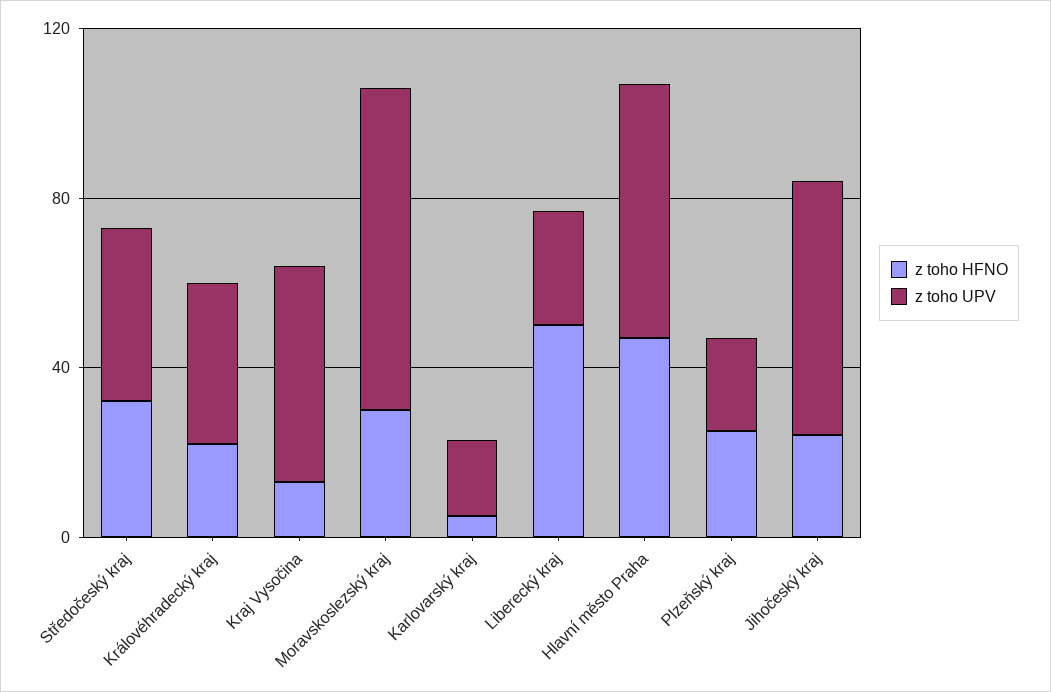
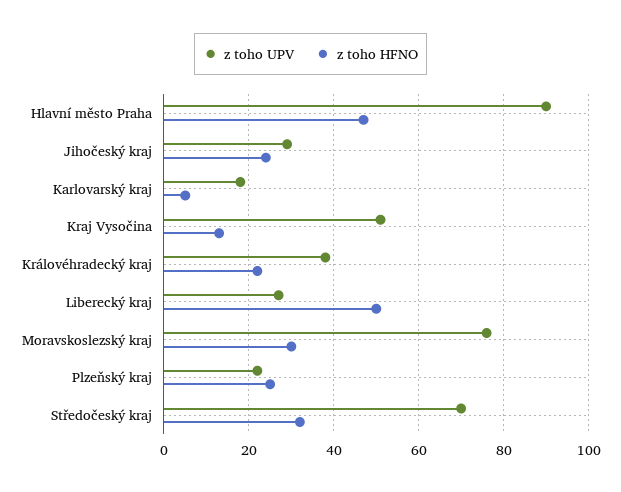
z toho UPV, Středočeský kraj: 40 -> 70
z toho UPV, Hlavní město Praha: 60 -> 90
z toho UPV, Jihočeský kraj: 60 -> 30

